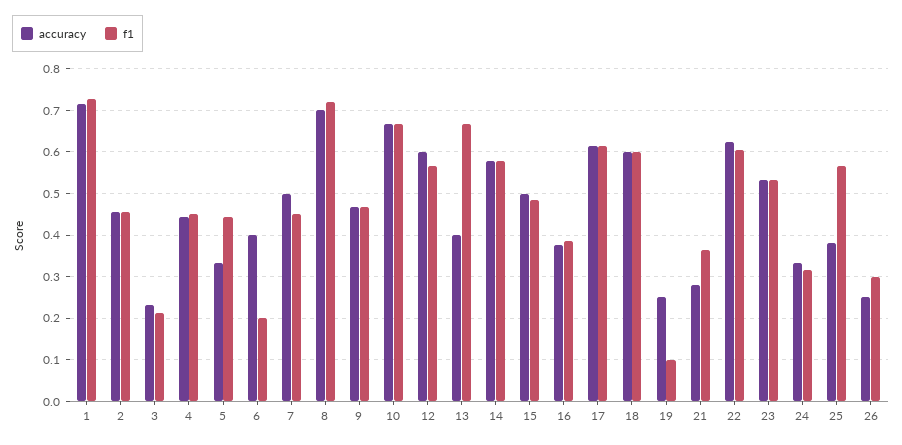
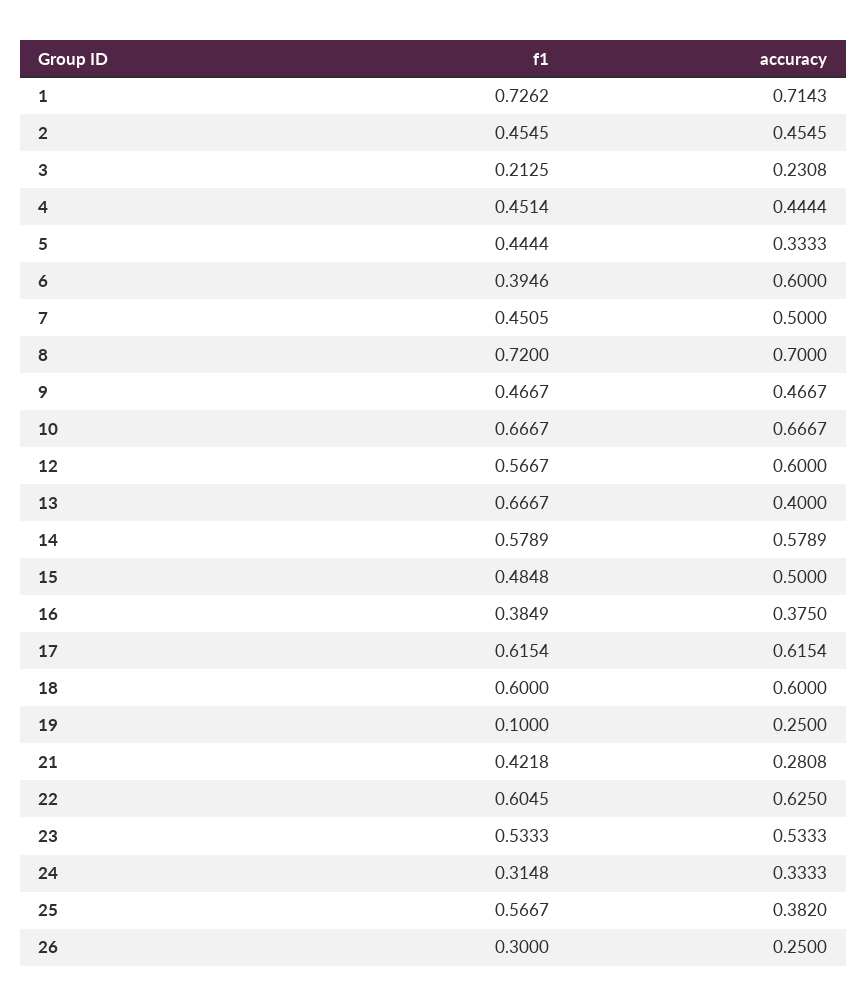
accuracy, 6: 0.4 -> 0.6
f1, 6: 0.2 -> 0.3946
f1, 21: 0.36 -> 0.4218

